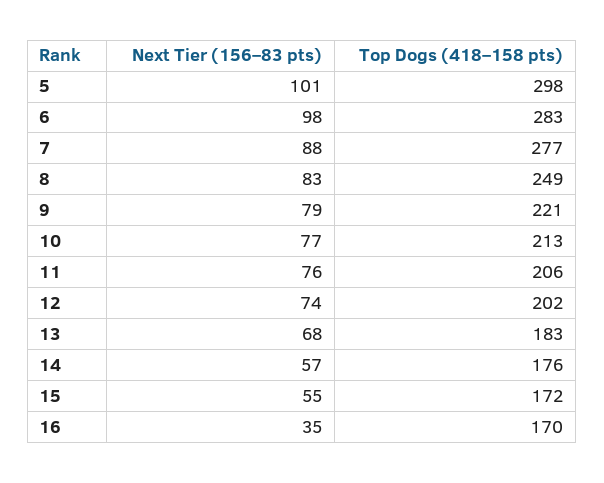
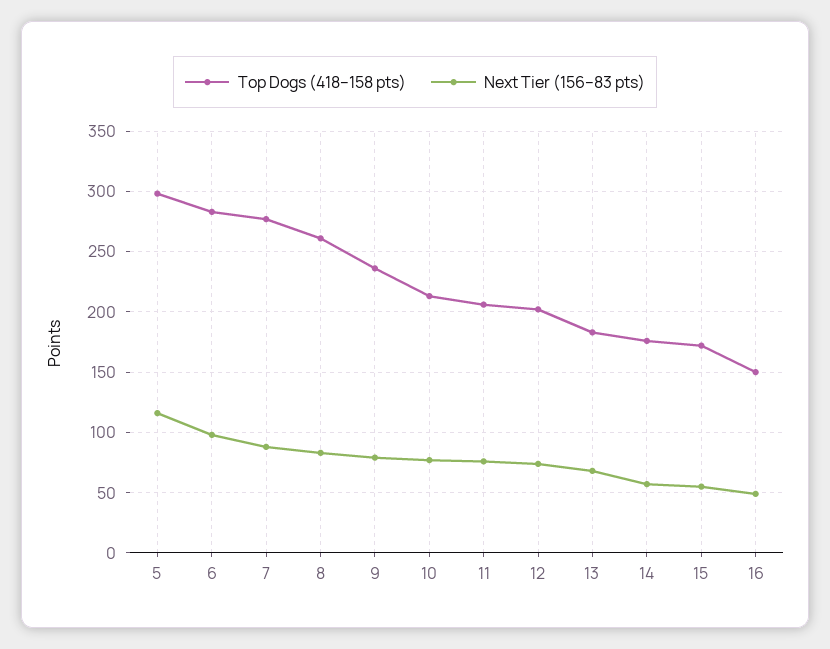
Next Tier (156–83 pts), 5: 101 -> 115
Top Dogs (418–158 pts), 8: 249 -> 260
Top Dogs (418–158 pts), 9: 221 -> 235
Next Tier (156–83 pts), 16: 35 -> 50
Top Dogs (418–158 pts), 16: 170 -> 150

